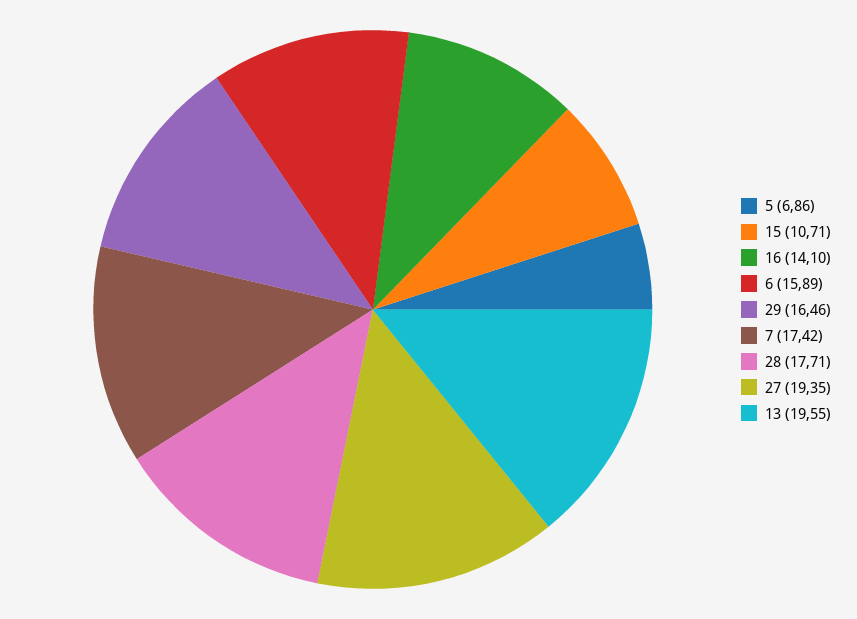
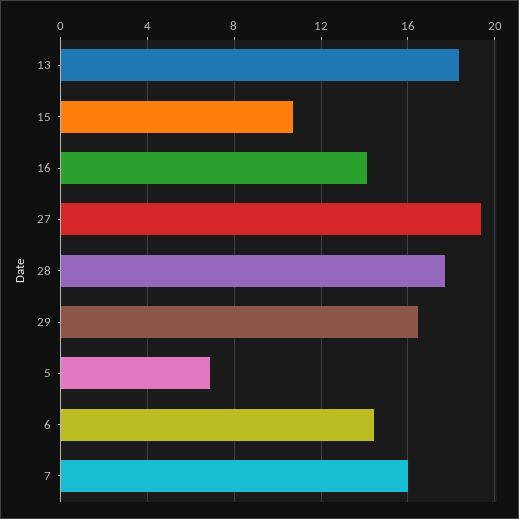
6: 15.89 -> 14.5
7: 17.42 -> 16
13: 19.55 -> 18.5

